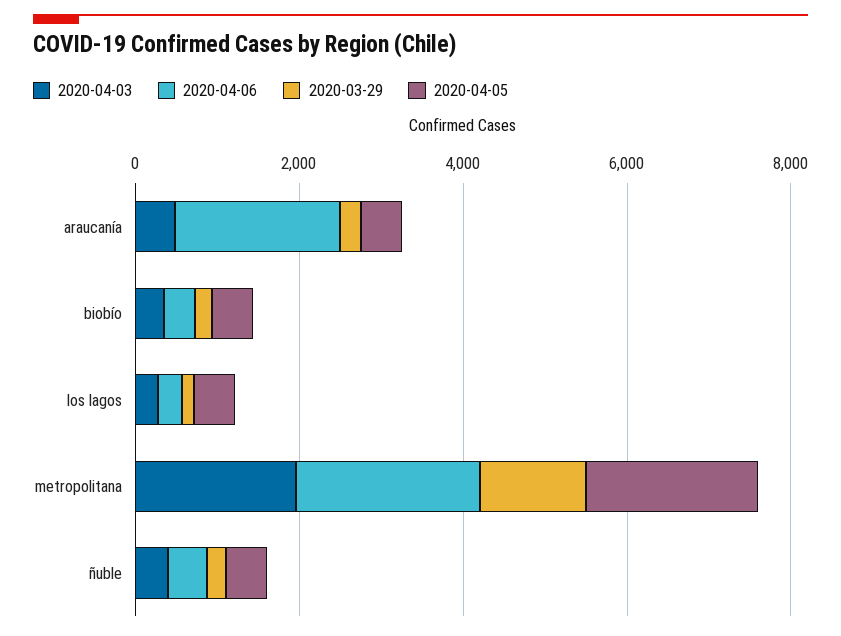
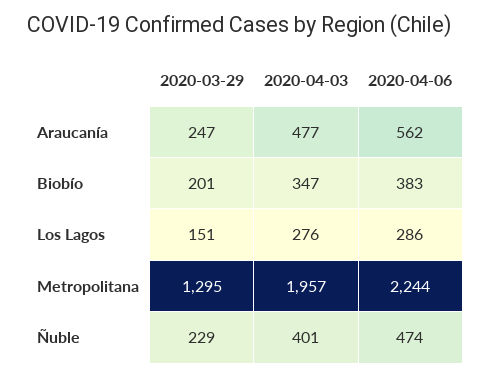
2020-04-06, araucanía: 2000 -> 562
2020-04-05, araucanía: 500 -> none
2020-04-05, biobío: 500 -> none
2020-04-05, los lagos: 500 -> none
2020-04-05, metropolitana: 2000 -> none
2020-04-05, ñuble: 500 -> none

